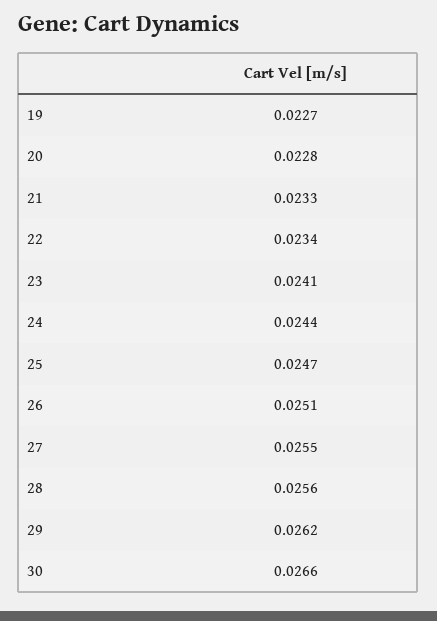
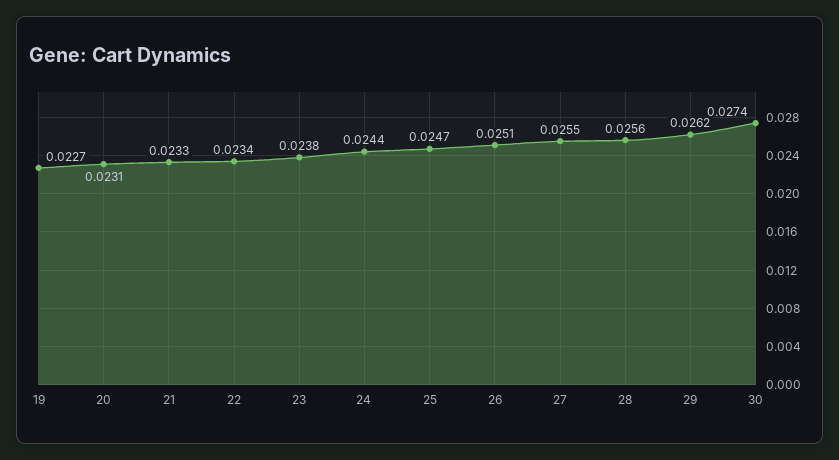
20: 0.0228 -> 0.0231
23: 0.0241 -> 0.0238
30: 0.0266 -> 0.0274

